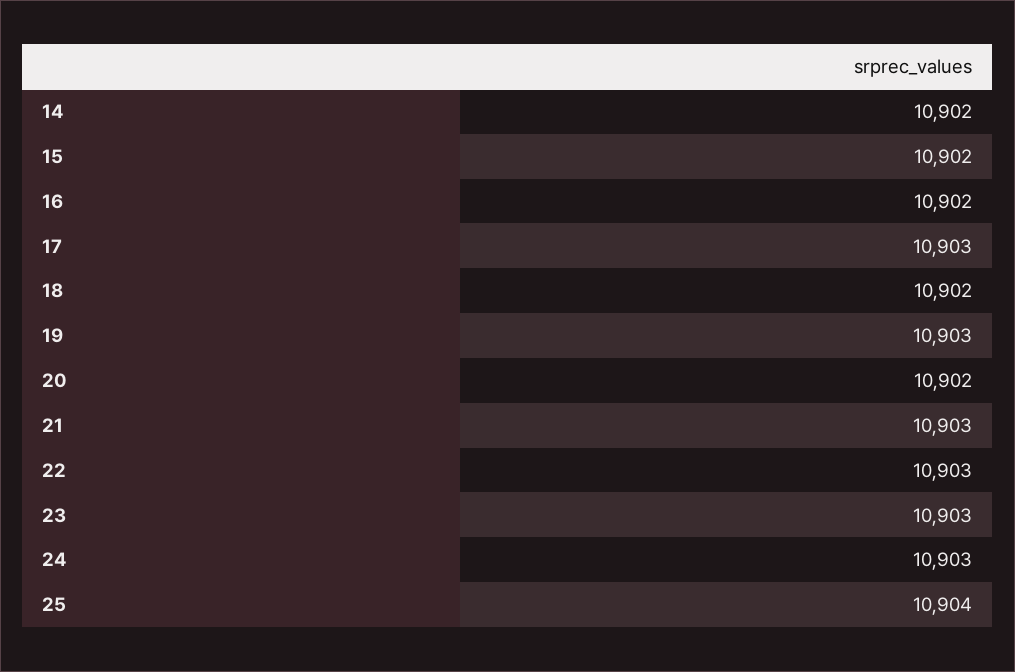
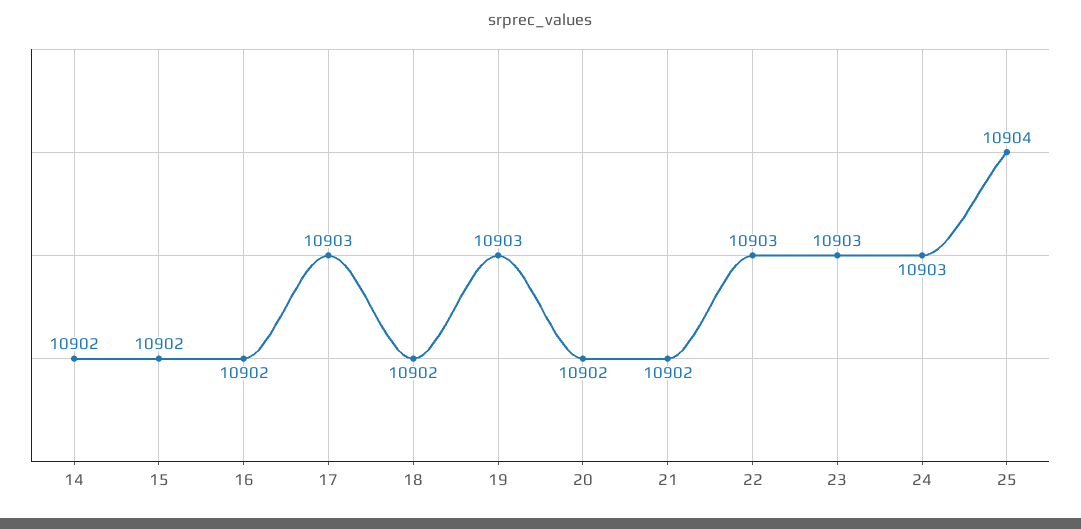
21: 10903 -> 10902

